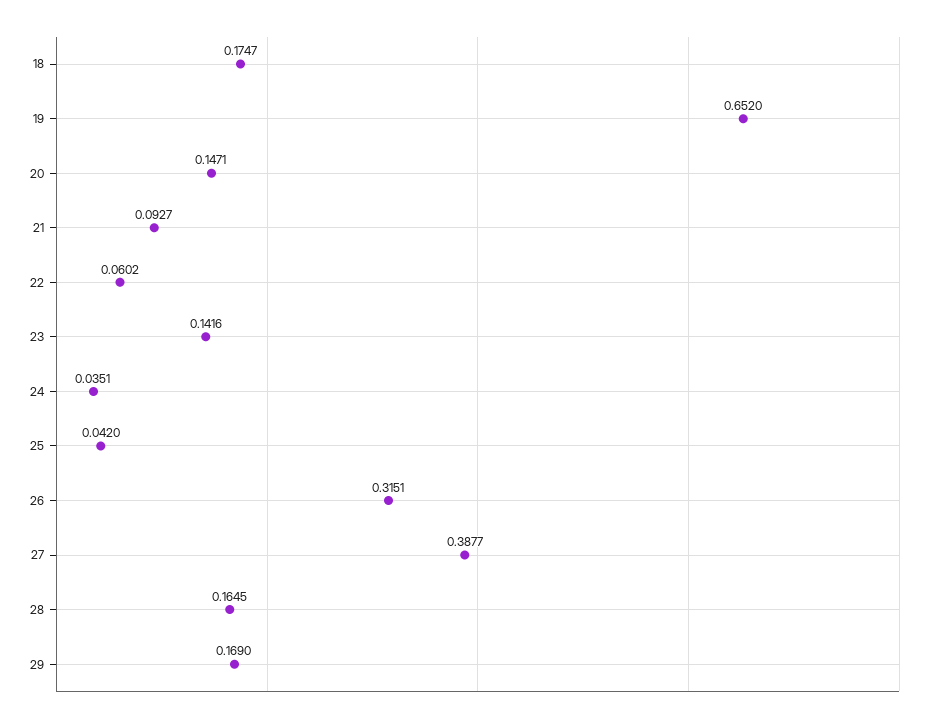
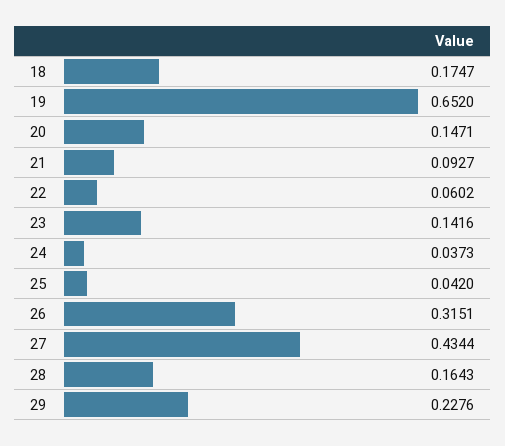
24: 0.0351 -> 0.0373
27: 0.3877 -> 0.4344
28: 0.1645 -> 0.1643
29: 0.169 -> 0.2276

